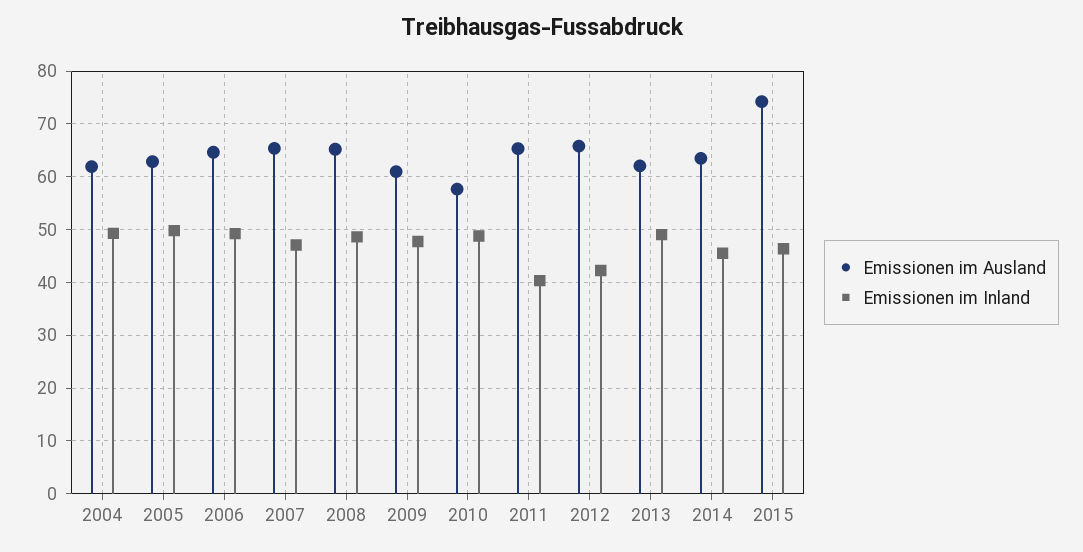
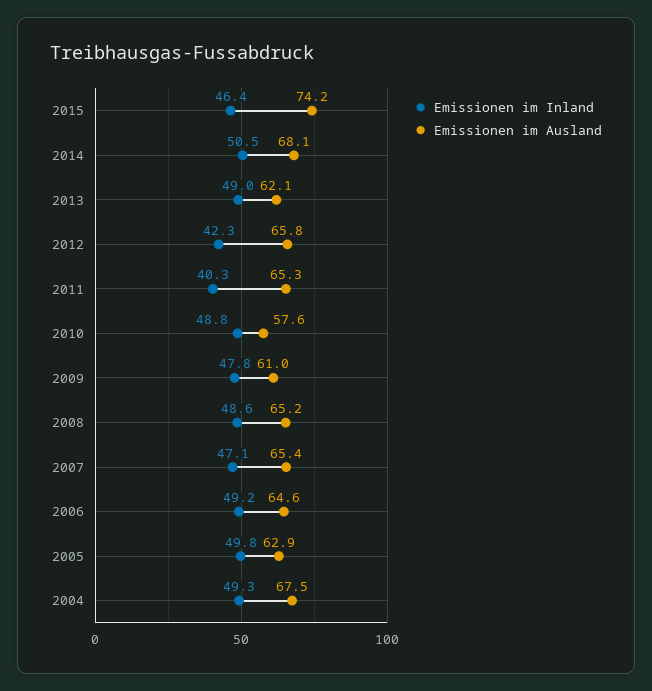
Emissionen im Ausland, 2004: 62 -> 67.5
Emissionen im Ausland, 2014: 64 -> 68.1
Emissionen im Inland, 2014: 46 -> 50.5

